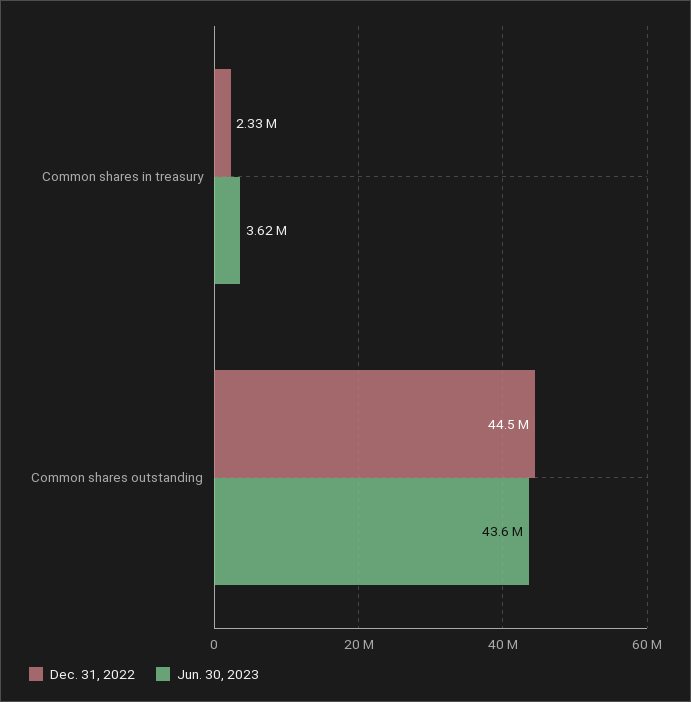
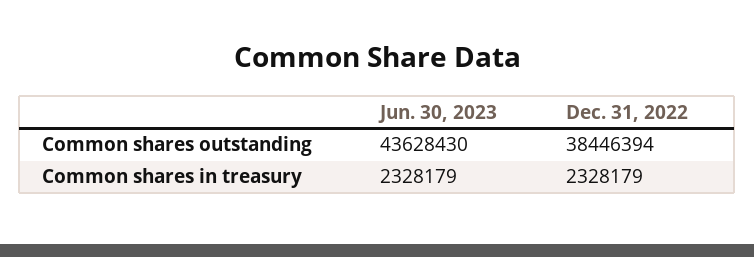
Jun. 30, 2023, Common shares in treasury: 3620000 -> 2328179
Dec. 31, 2022, Common shares outstanding: 44500000 -> 38446394

